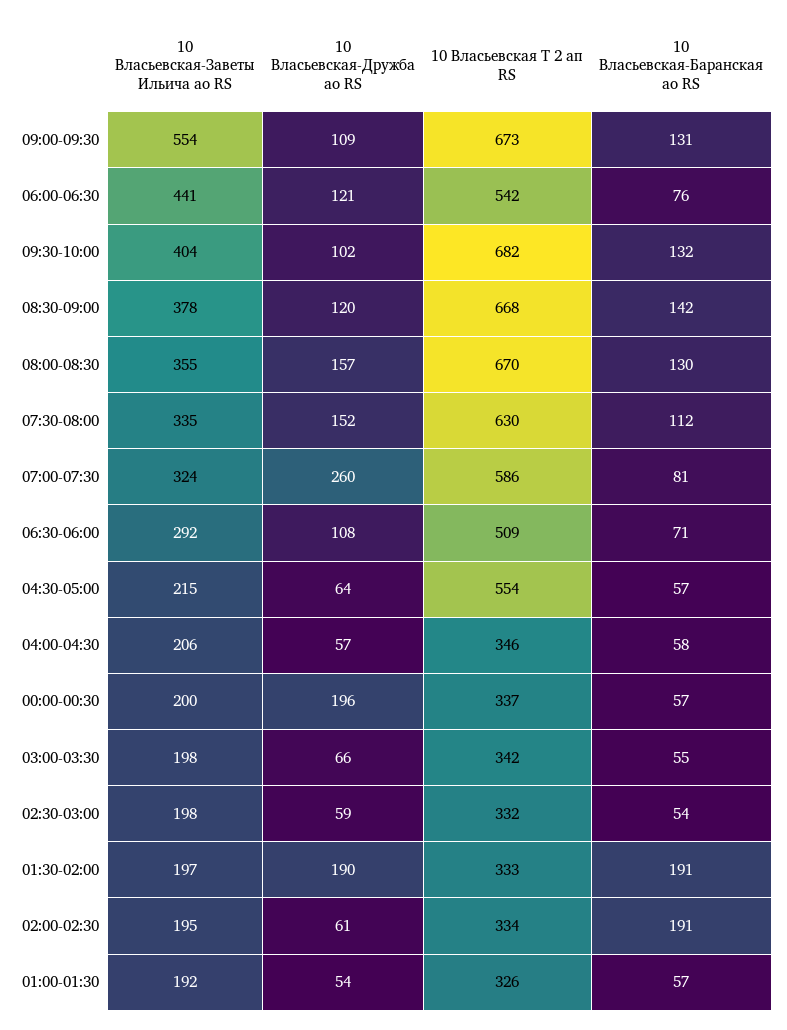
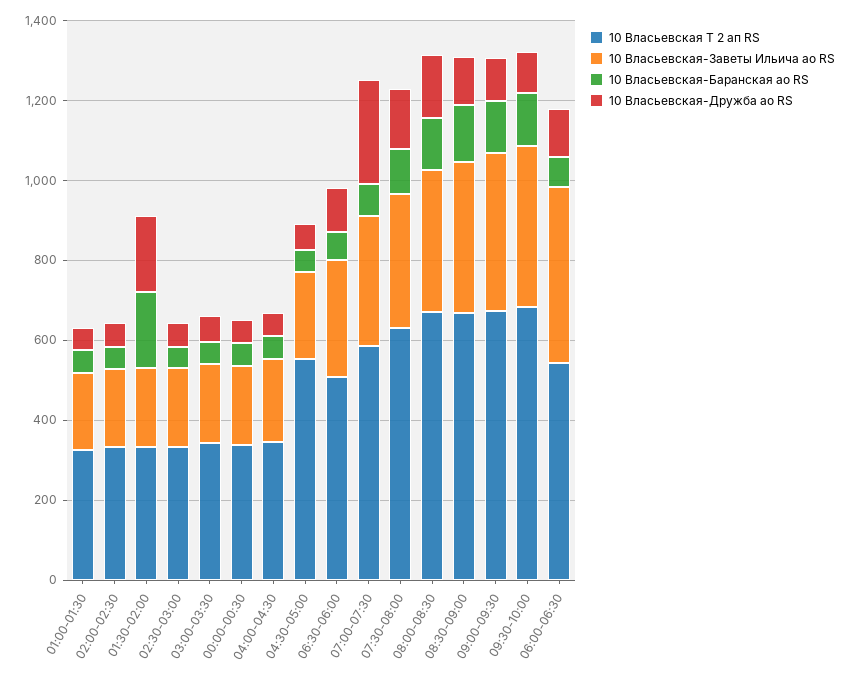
10 Власьевская-Заветы Ильича ао RS, 09:00-09:30: 554 -> 400
10 Власьевская-Дружба ао RS, 00:00-00:30: 196 -> 50
10 Власьевская-Баранская ао RS, 02:00-02:30: 191 -> 50

